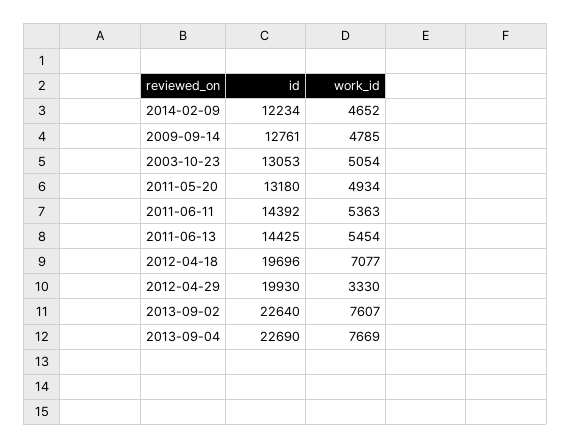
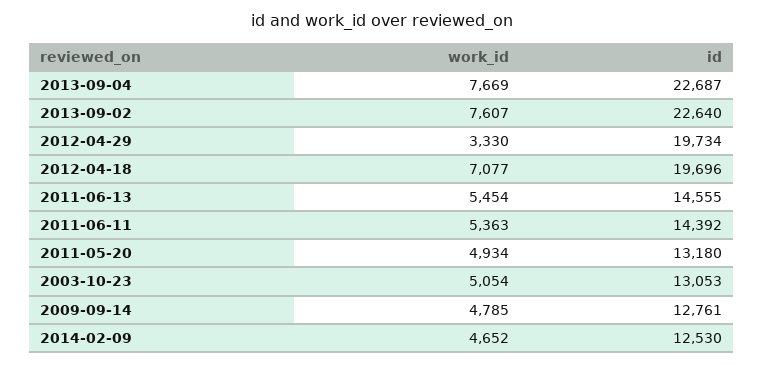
id, 2014-02-09: 12234 -> 12530
id, 2011-06-13: 14425 -> 14555
id, 2012-04-29: 19930 -> 19734
id, 2013-09-04: 22690 -> 22687

